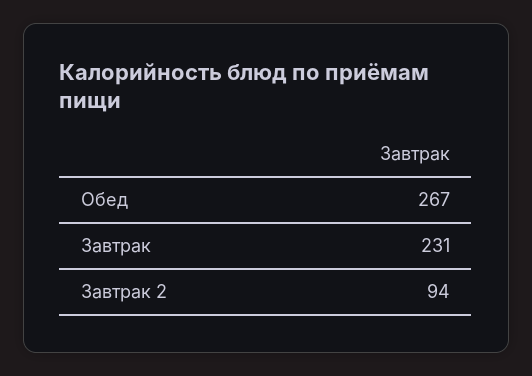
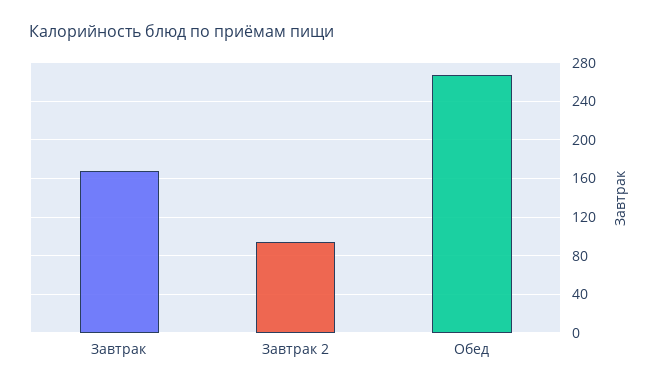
Завтрак: 231 -> 170

